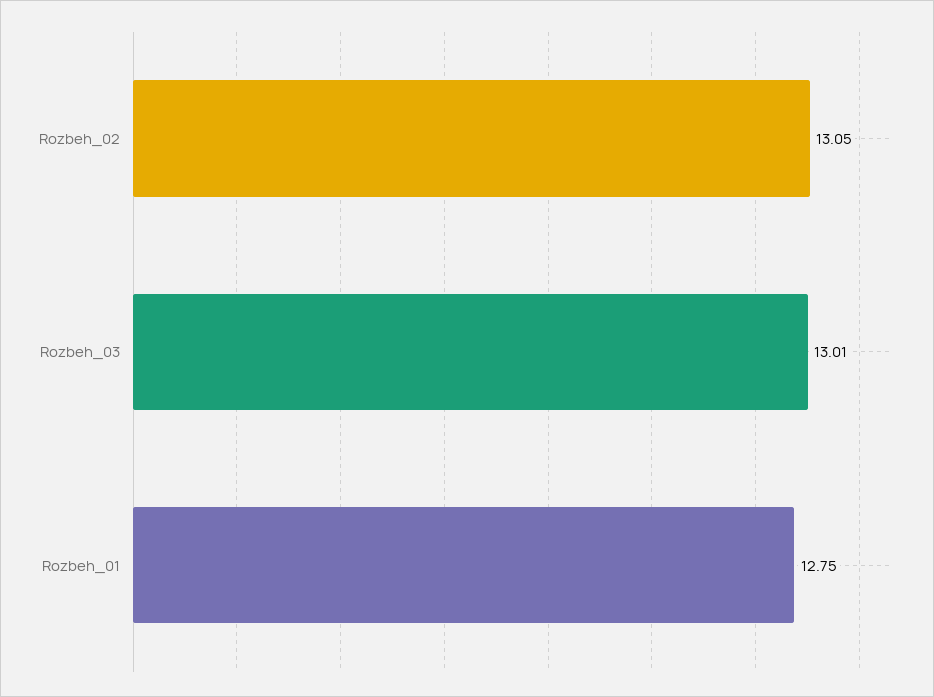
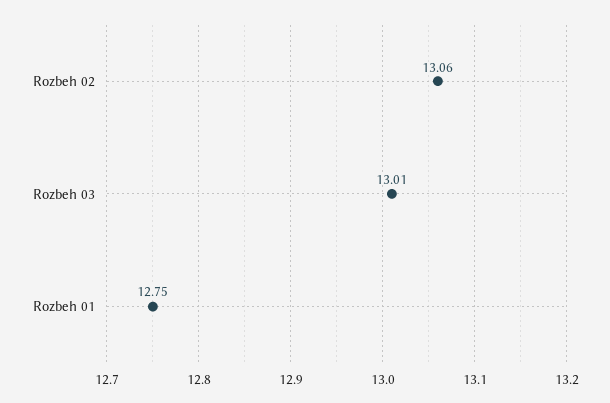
Rozbeh_02: 13.05 -> 13.06

